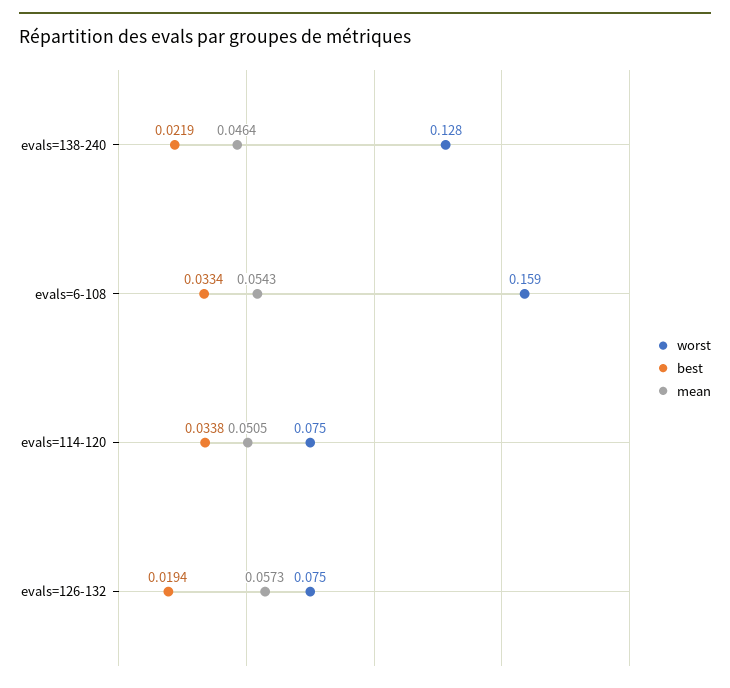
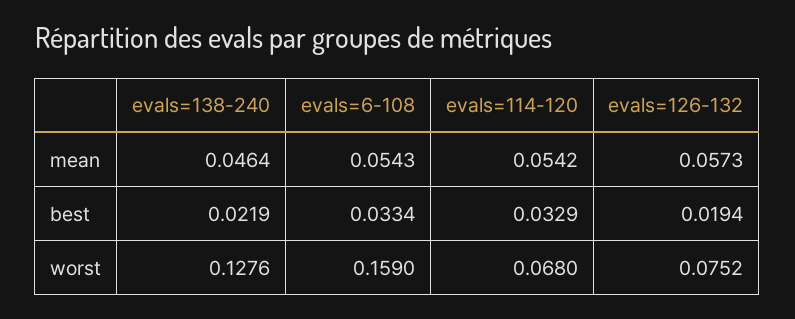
worst, evals=114-120: 0.075 -> 0.068
best, evals=114-120: 0.0338 -> 0.0329
mean, evals=114-120: 0.0505 -> 0.0542

